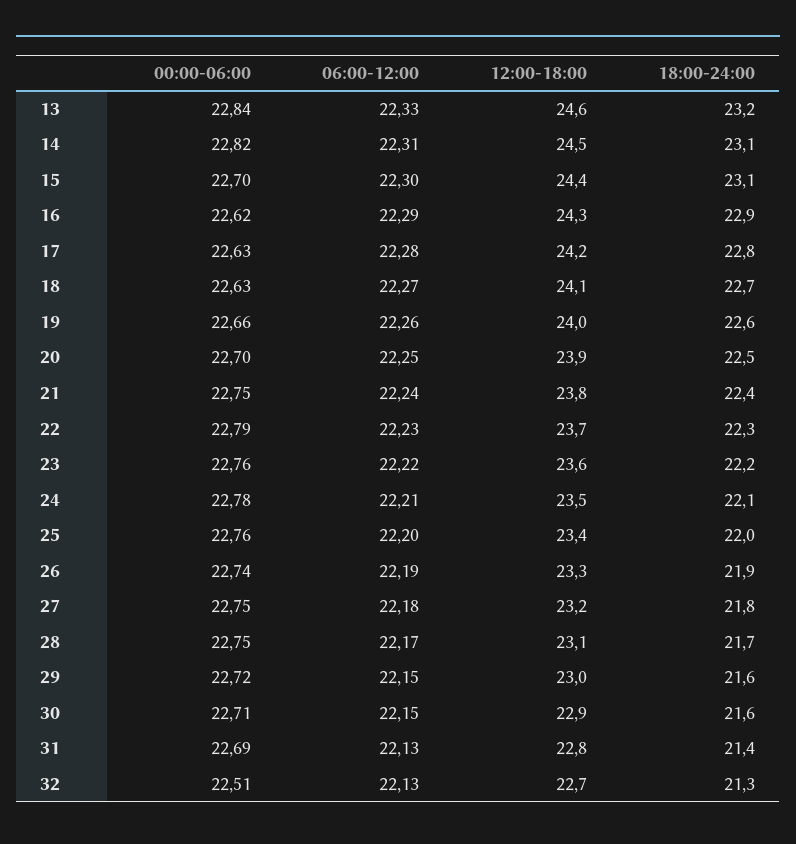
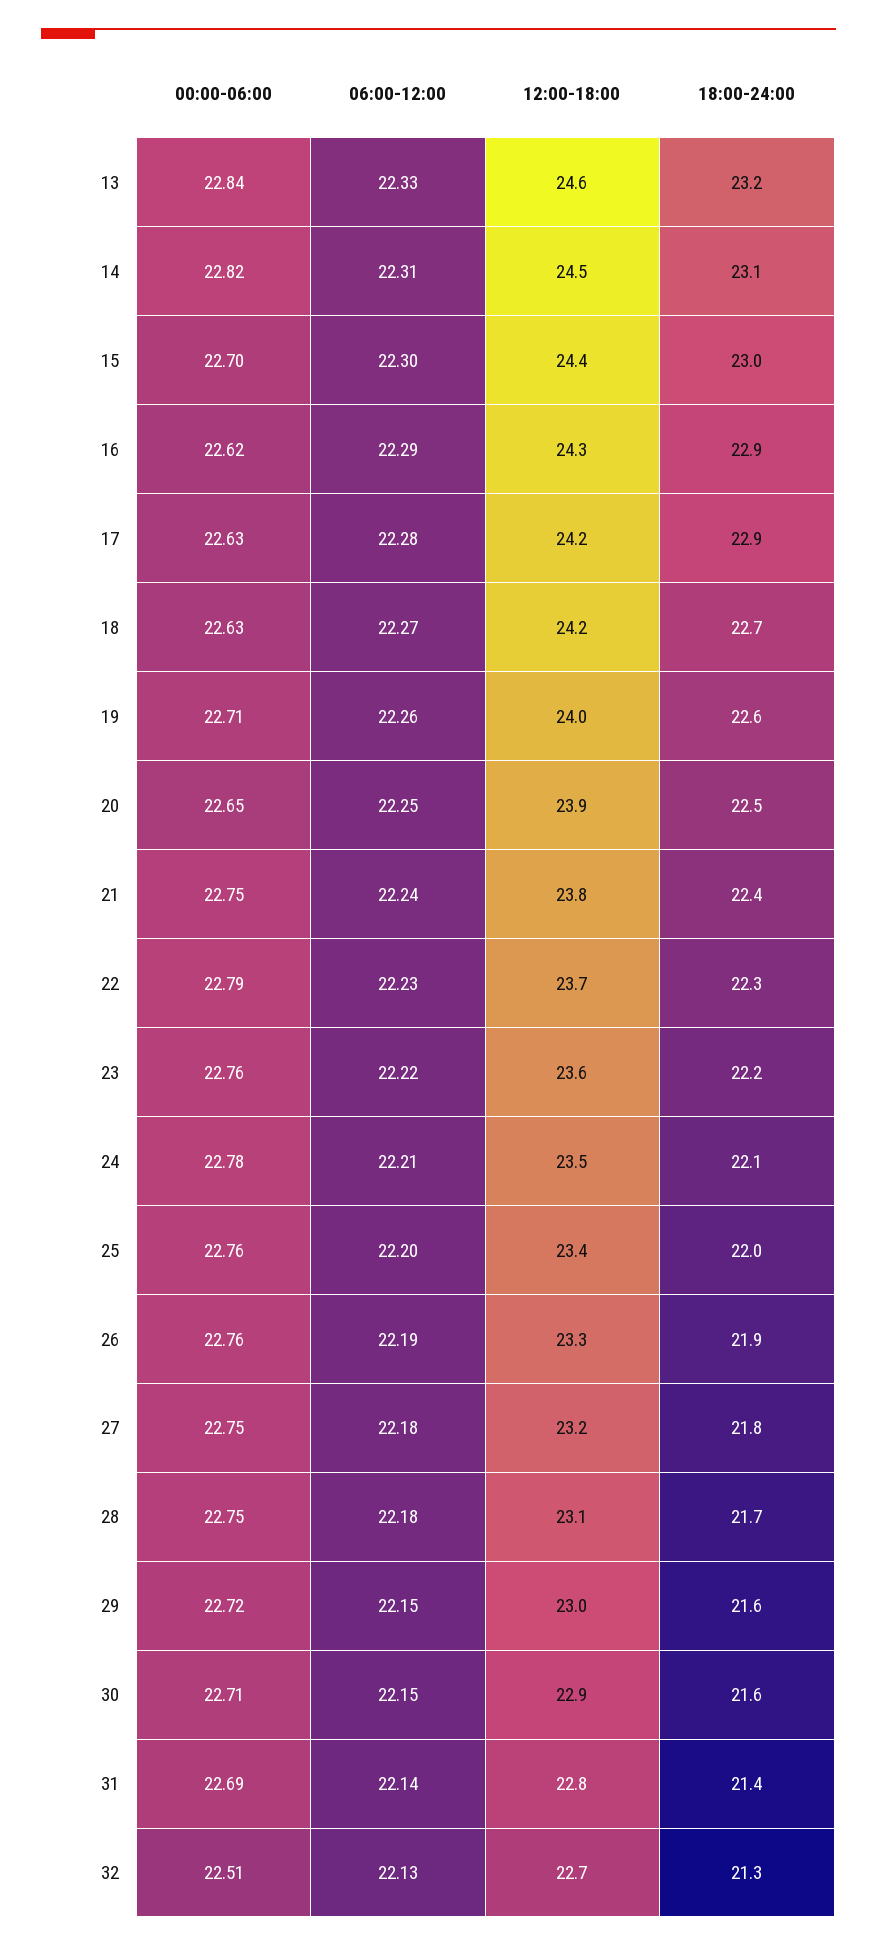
18:00-24:00, 15: 23.1 -> 23
18:00-24:00, 17: 22.8 -> 22.9
12:00-18:00, 18: 24.1 -> 24.2
00:00-06:00, 19: 22.66 -> 22.71
00:00-06:00, 20: 22.7 -> 22.65
00:00-06:00, 26: 22.74 -> 22.76
06:00-12:00, 28: 22.17 -> 22.18
06:00-12:00, 31: 22.13 -> 22.14

